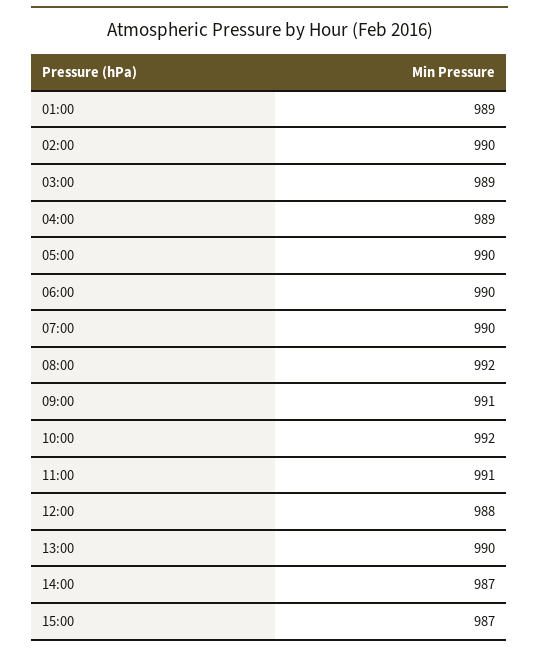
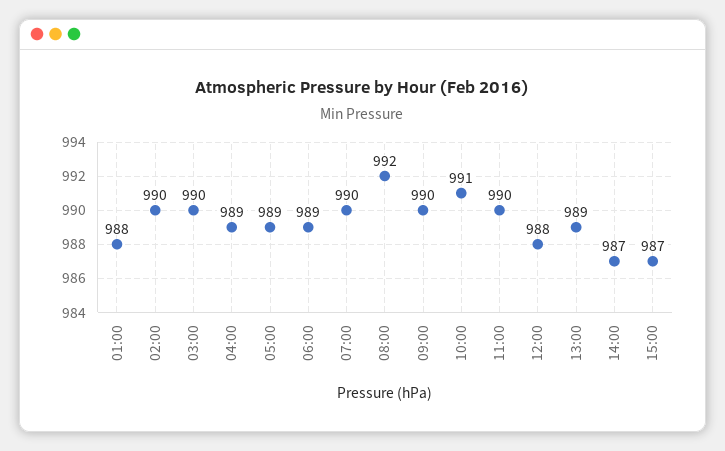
01:00: 989 -> 988
03:00: 989 -> 990
05:00: 990 -> 989
06:00: 990 -> 989
09:00: 991 -> 990
10:00: 992 -> 991
11:00: 991 -> 990
13:00: 990 -> 989

